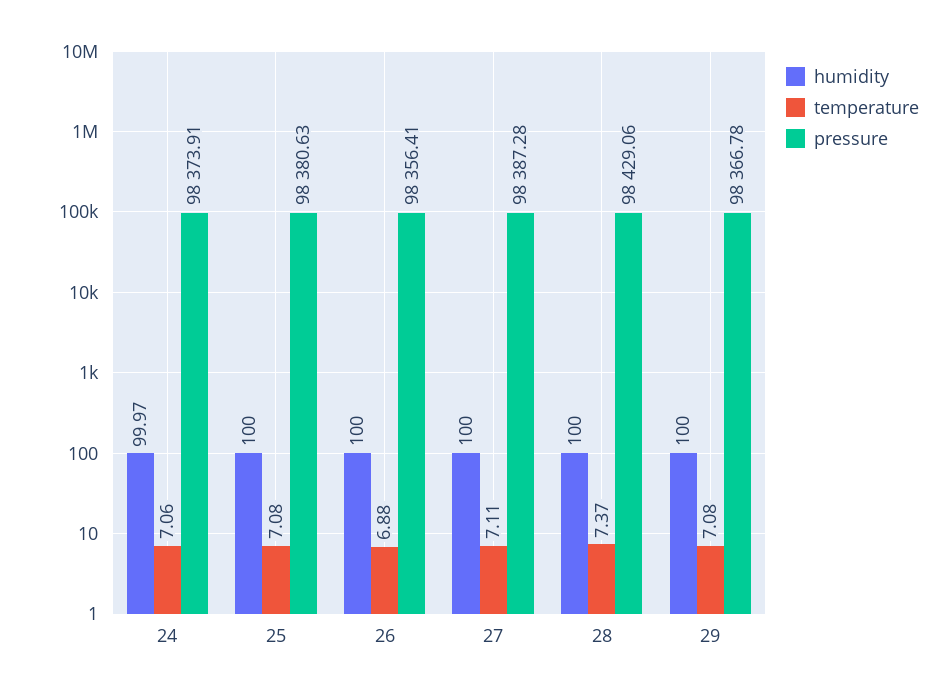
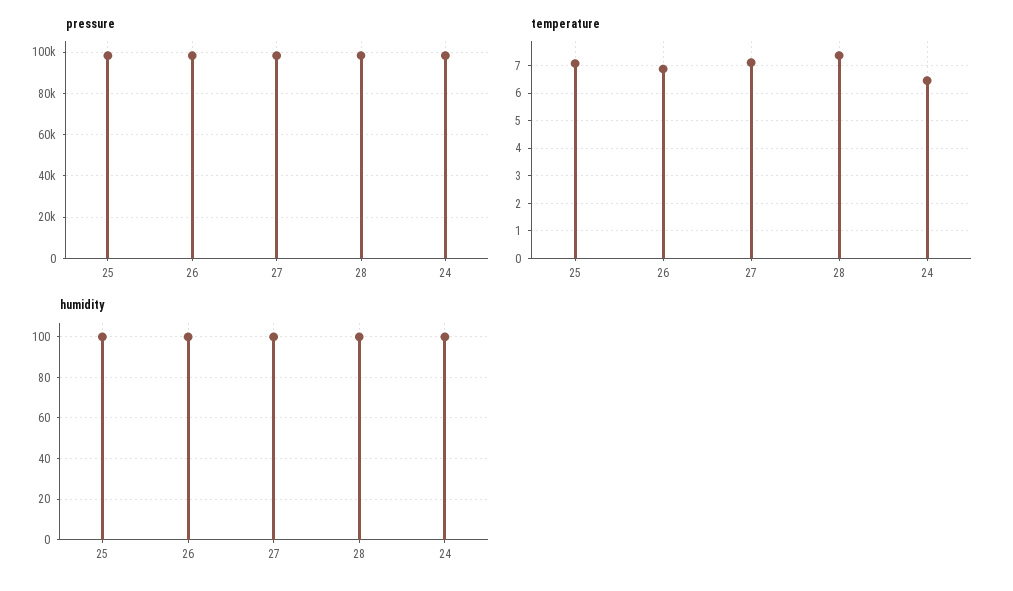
temperature, 24: 7.06 -> 6.5
humidity, 29: 100 -> none
temperature, 29: 7.08 -> none
pressure, 29: 98366.78 -> none

